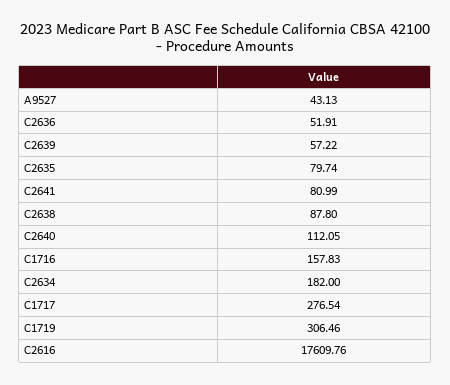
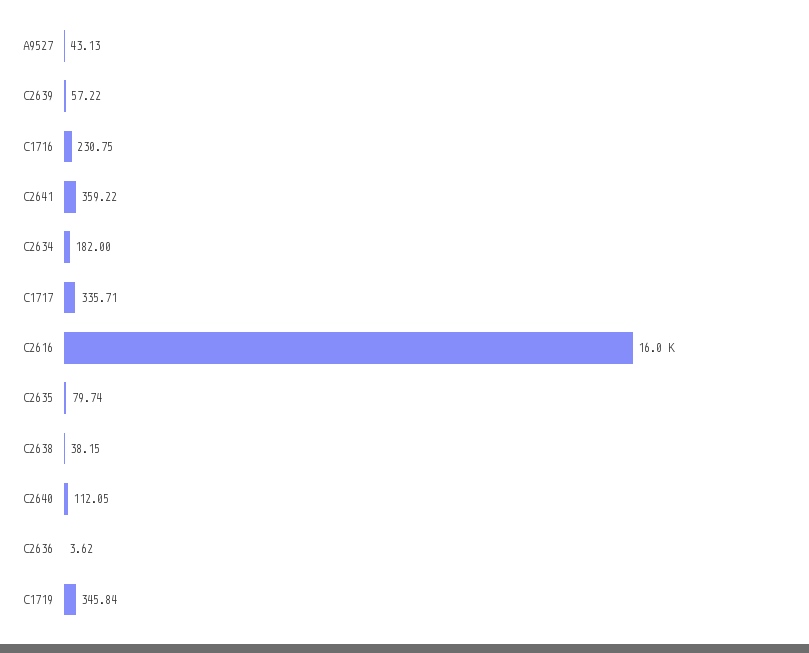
C2636: 51.91 -> 3.62
C2641: 80.99 -> 359.22
C2638: 87.8 -> 38.15
C1716: 157.83 -> 230.75
C1717: 276.54 -> 335.71
C1719: 306.46 -> 345.84
C2616: 17609.76 -> 16000

